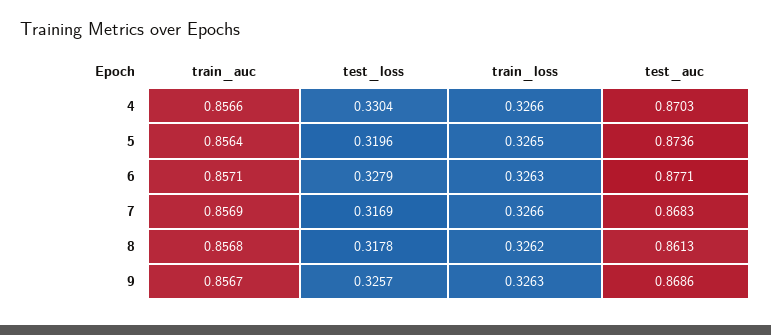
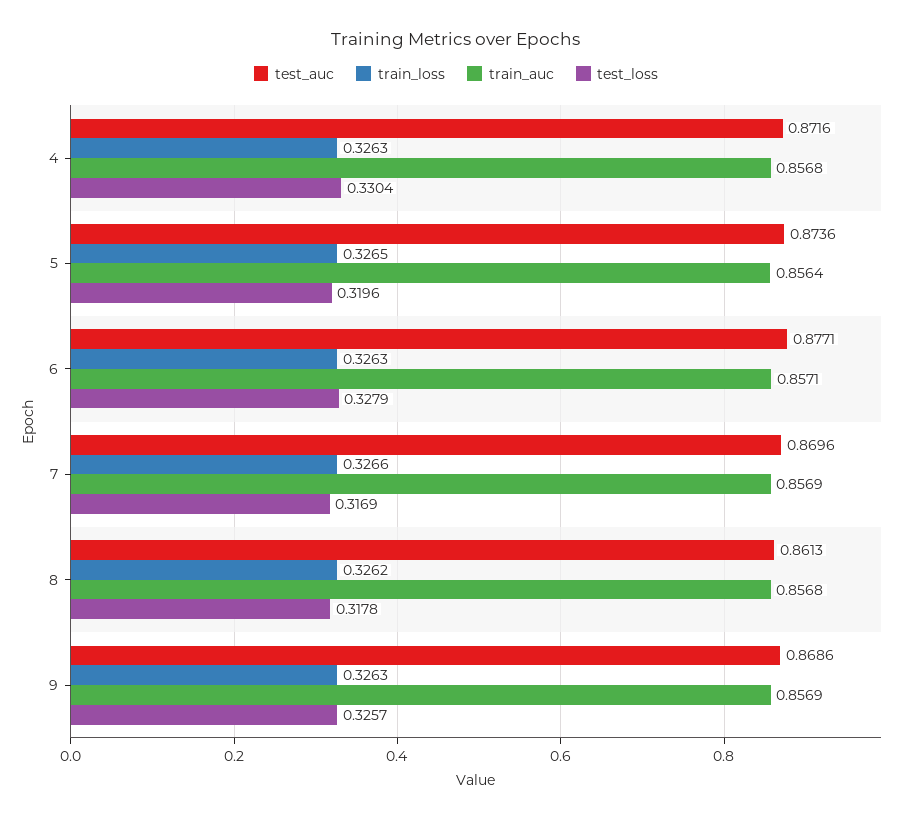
train_auc, 4: 0.8566 -> 0.8568
train_loss, 4: 0.3266 -> 0.3263
test_auc, 4: 0.8703 -> 0.8716
test_auc, 7: 0.8683 -> 0.8696
train_auc, 9: 0.8567 -> 0.8569

